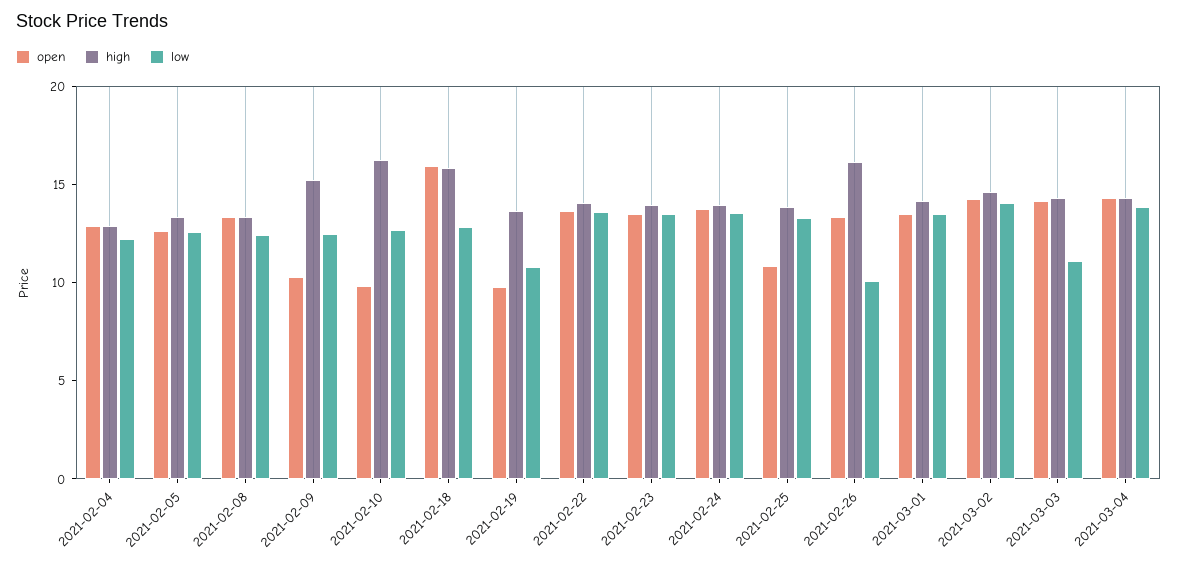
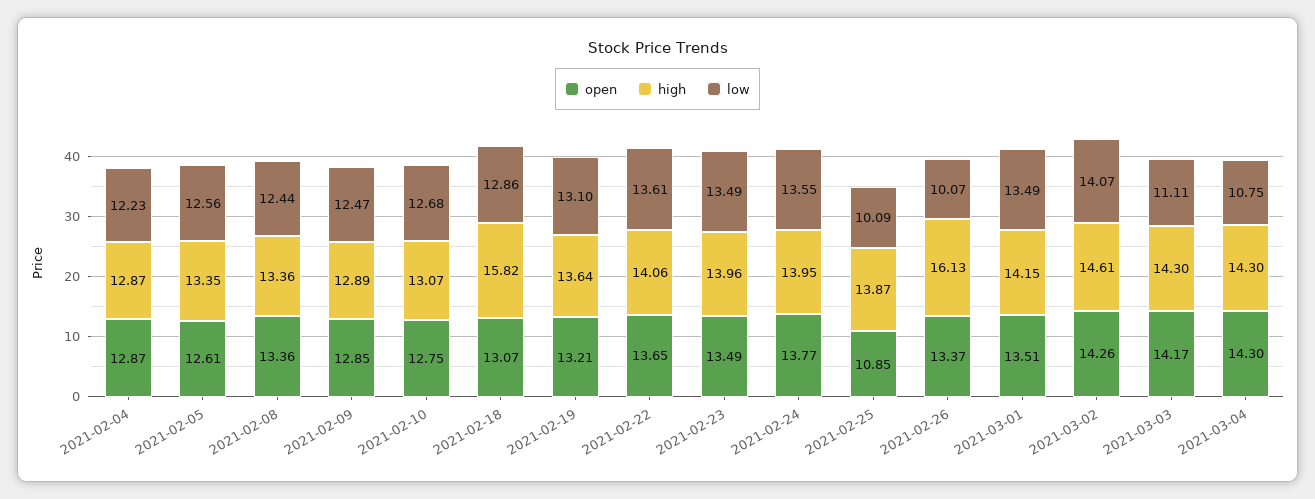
open, 2021-02-09: 10 -> 12.85
high, 2021-02-09: 15 -> 12.89
open, 2021-02-10: 10 -> 12.75
high, 2021-02-10: 16 -> 13.07
open, 2021-02-18: 16 -> 13.07
open, 2021-02-19: 10 -> 13.21
low, 2021-02-19: 11 -> 13.1
low, 2021-02-25: 13 -> 10.09
low, 2021-03-04: 14 -> 10.75

